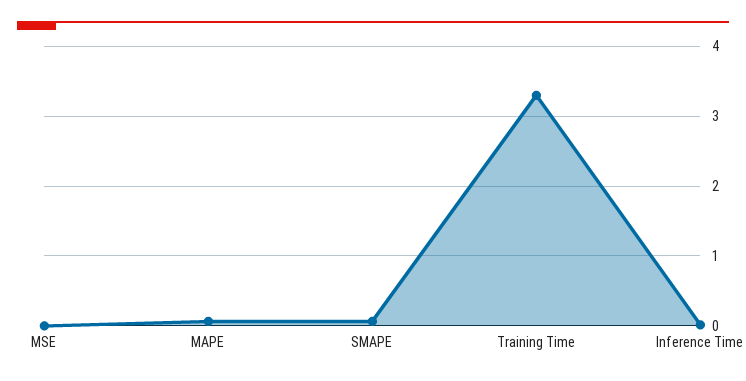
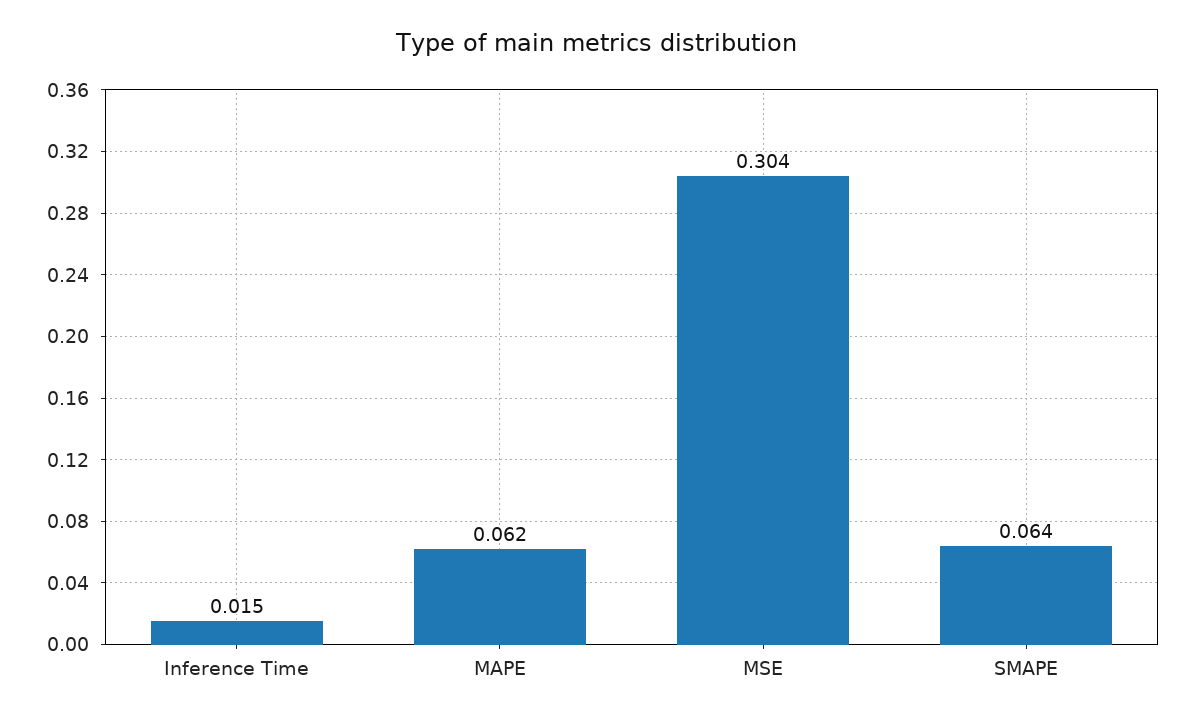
MSE: 0 -> 0.304
Training Time: 3.3 -> none

